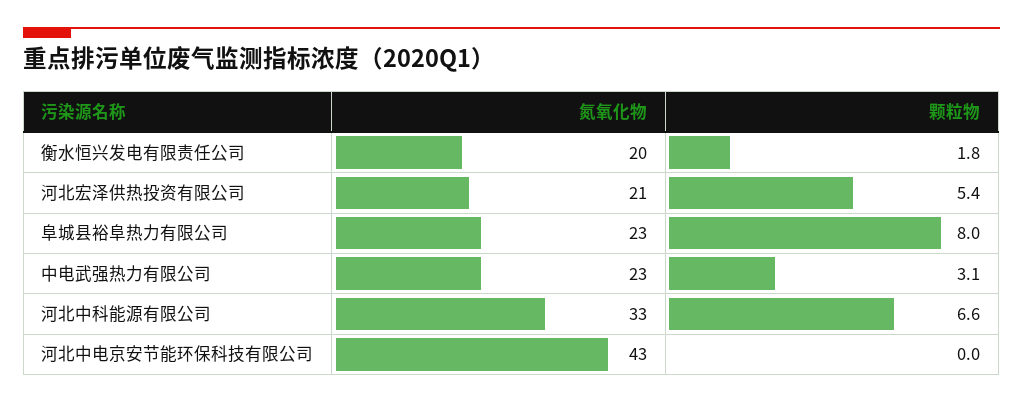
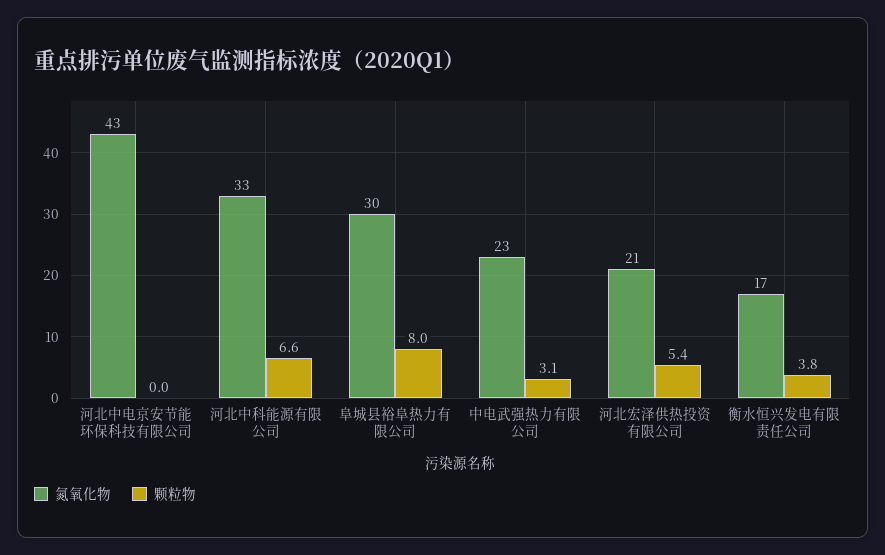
氮氧化物, 衡水恒兴发电有限责任公司: 20 -> 17
颗粒物, 衡水恒兴发电有限责任公司: 1.8 -> 3.8
氮氧化物, 阜城县裕阜热力有限公司: 23 -> 30

